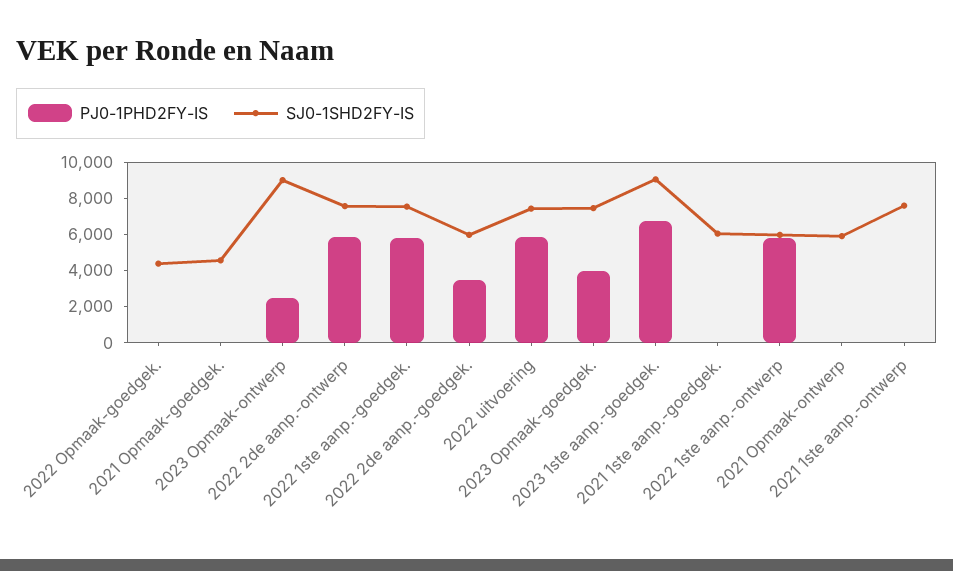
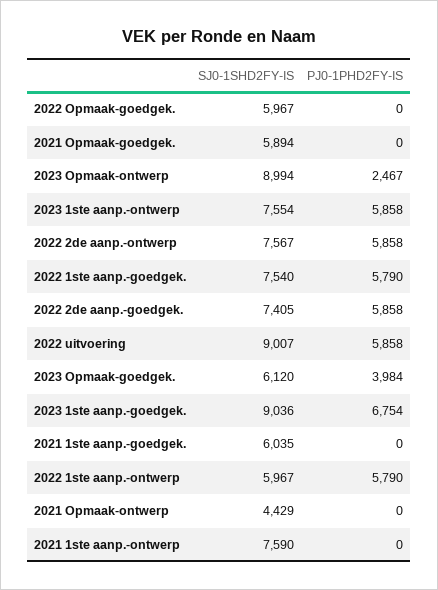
SJ0-1SHD2FY-IS, 2022 Opmaak-goedgek.: 4500 -> 5967
SJ0-1SHD2FY-IS, 2021 Opmaak-goedgek.: 4500 -> 5894
PJ0-1PHD2FY-IS, 2022 2de aanp.-goedgek.: 3500 -> 5858
SJ0-1SHD2FY-IS, 2022 2de aanp.-goedgek.: 6000 -> 7405
SJ0-1SHD2FY-IS, 2022 uitvoering: 7500 -> 9007
SJ0-1SHD2FY-IS, 2023 Opmaak-goedgek.: 7500 -> 6120
SJ0-1SHD2FY-IS, 2021 Opmaak-ontwerp: 6000 -> 4429
SJ0-1SHD2FY-IS, 2023 1ste aanp.-ontwerp: none -> 7554
PJ0-1PHD2FY-IS, 2023 1ste aanp.-ontwerp: none -> 5858

